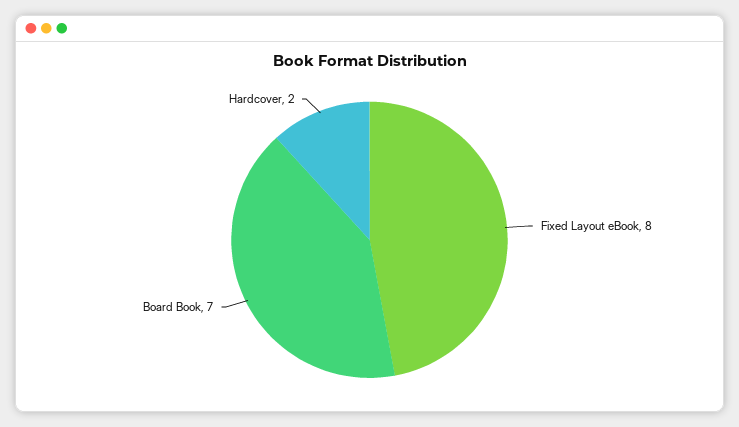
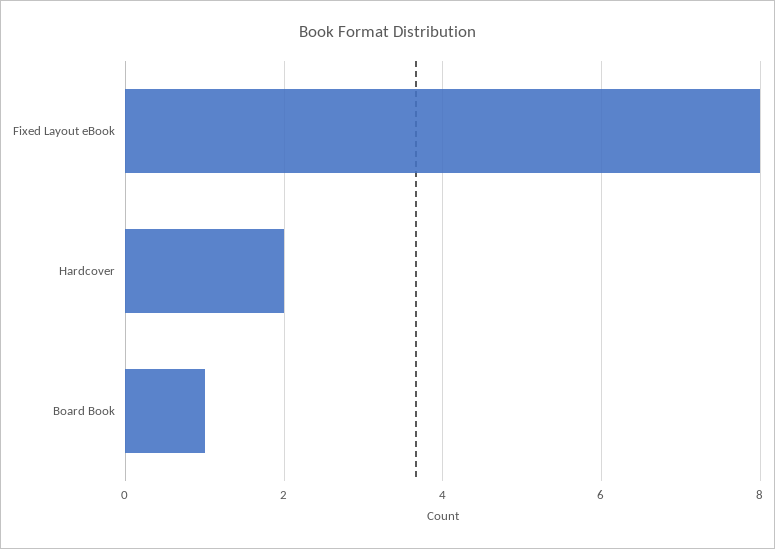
Board Book: 7 -> 1

